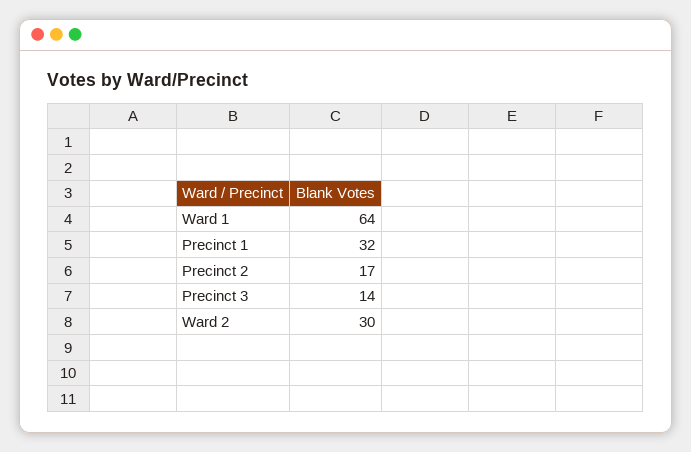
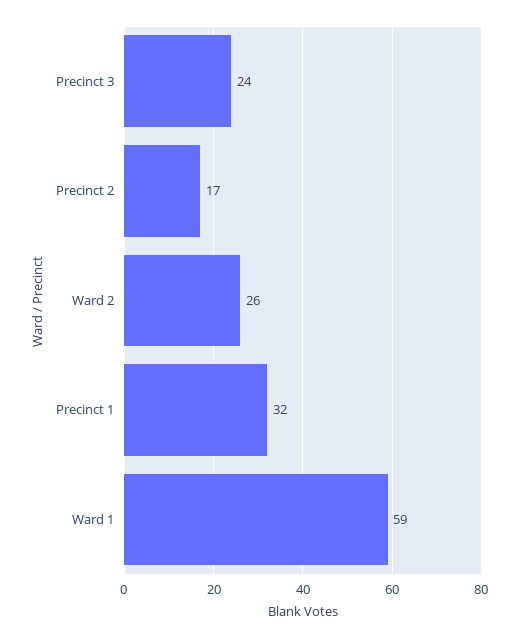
Ward 1: 64 -> 59
Precinct 3: 14 -> 24
Ward 2: 30 -> 26

